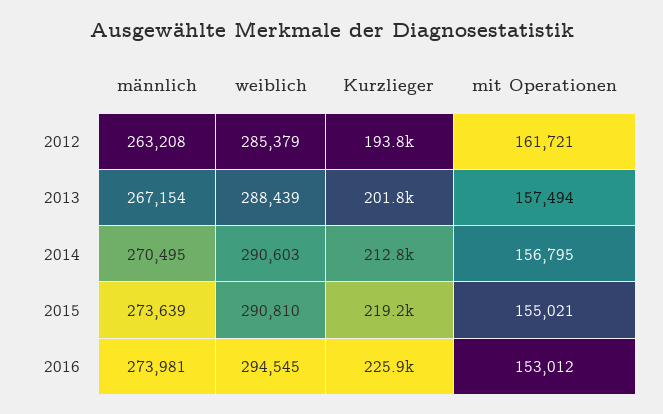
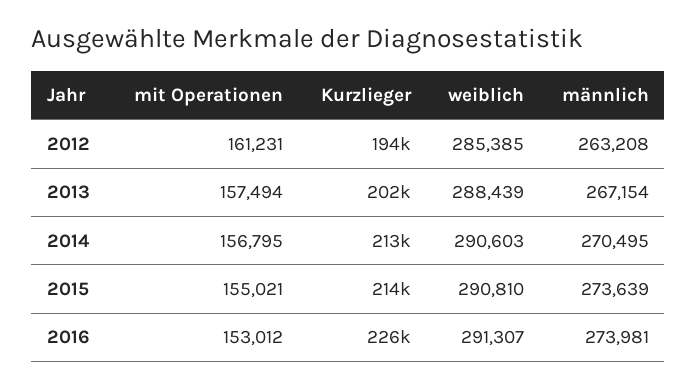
weiblich, 2012: 285379 -> 285385
mit Operationen, 2012: 161721 -> 161231
Kurzlieger, 2015: 219200 -> 214000
weiblich, 2016: 294545 -> 291307

